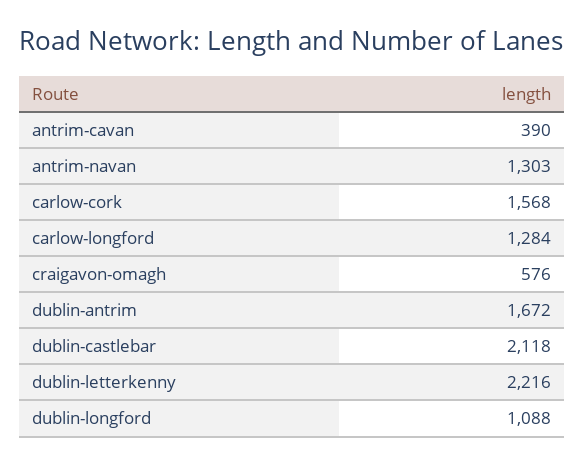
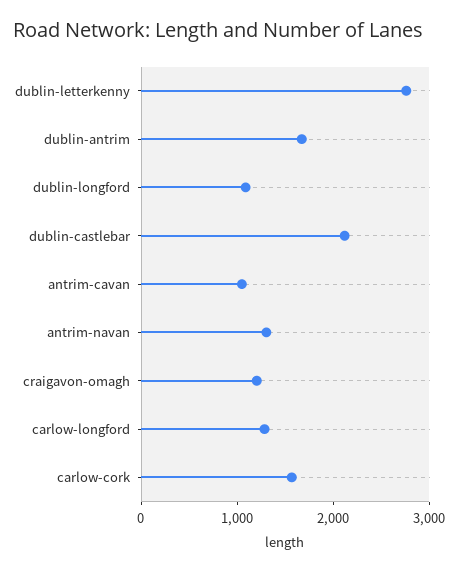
antrim-cavan: 390 -> 1000
craigavon-omagh: 576 -> 1200
dublin-letterkenny: 2216 -> 2800

